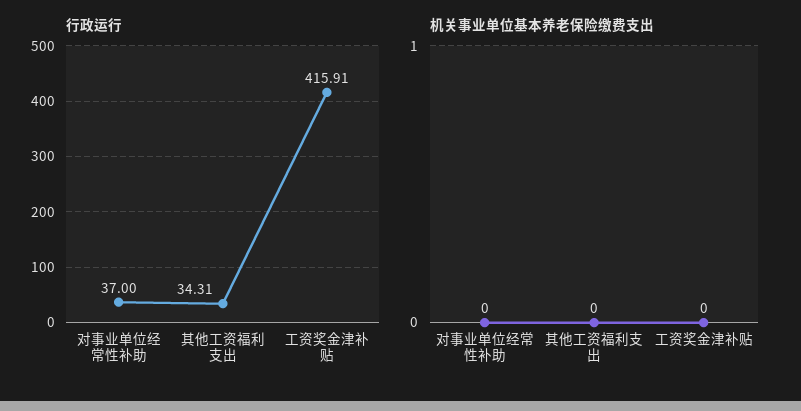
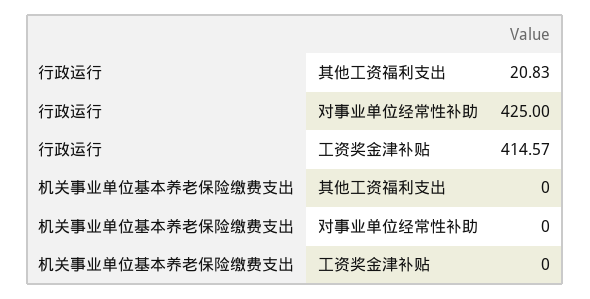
行政运行, 对事业单位经常性补助: 37 -> 425
行政运行, 其他工资福利支出: 34.31 -> 20.83
行政运行, 工资奖金津补贴: 415.91 -> 414.57

